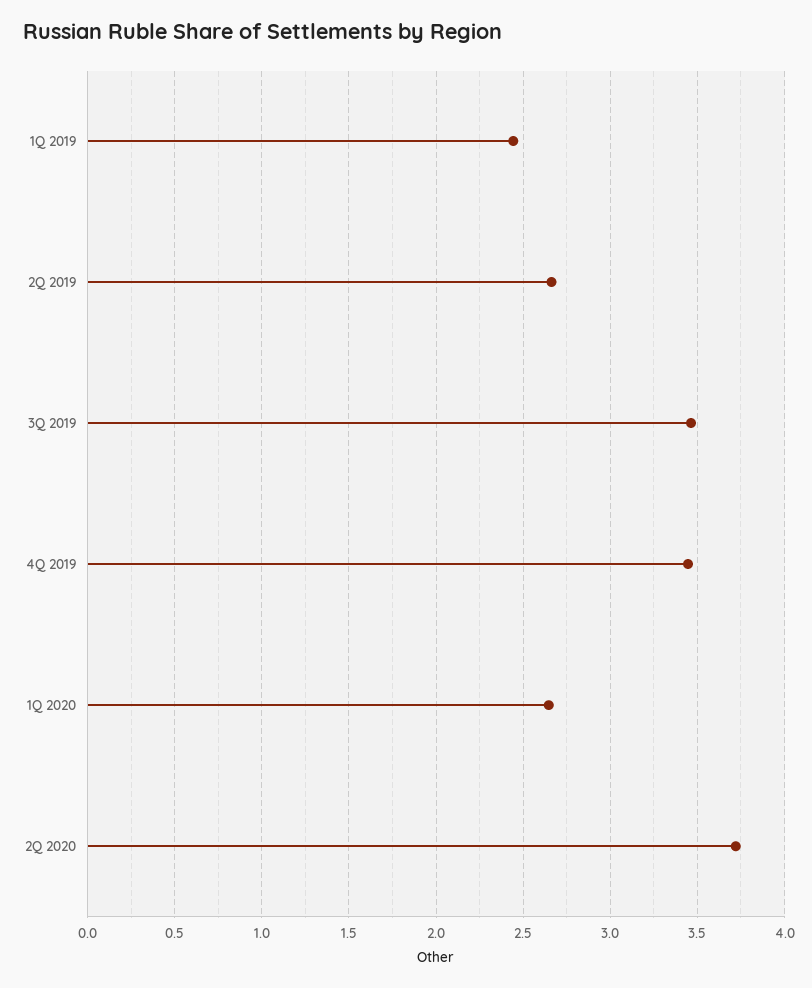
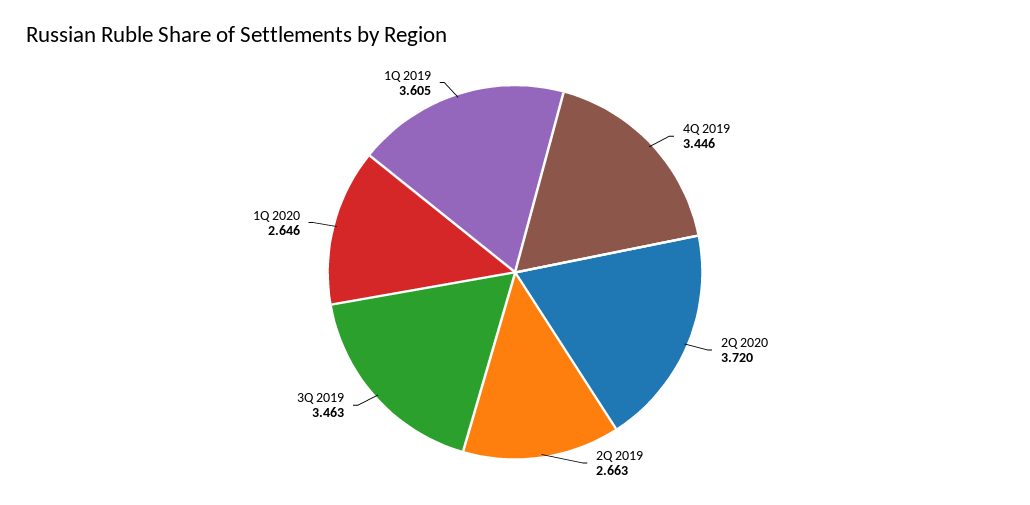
1Q 2019: 2.45 -> 3.605

